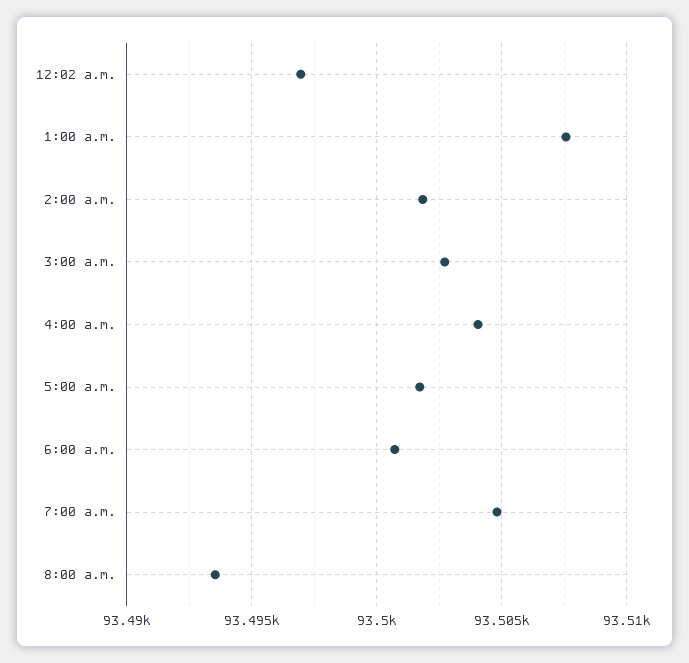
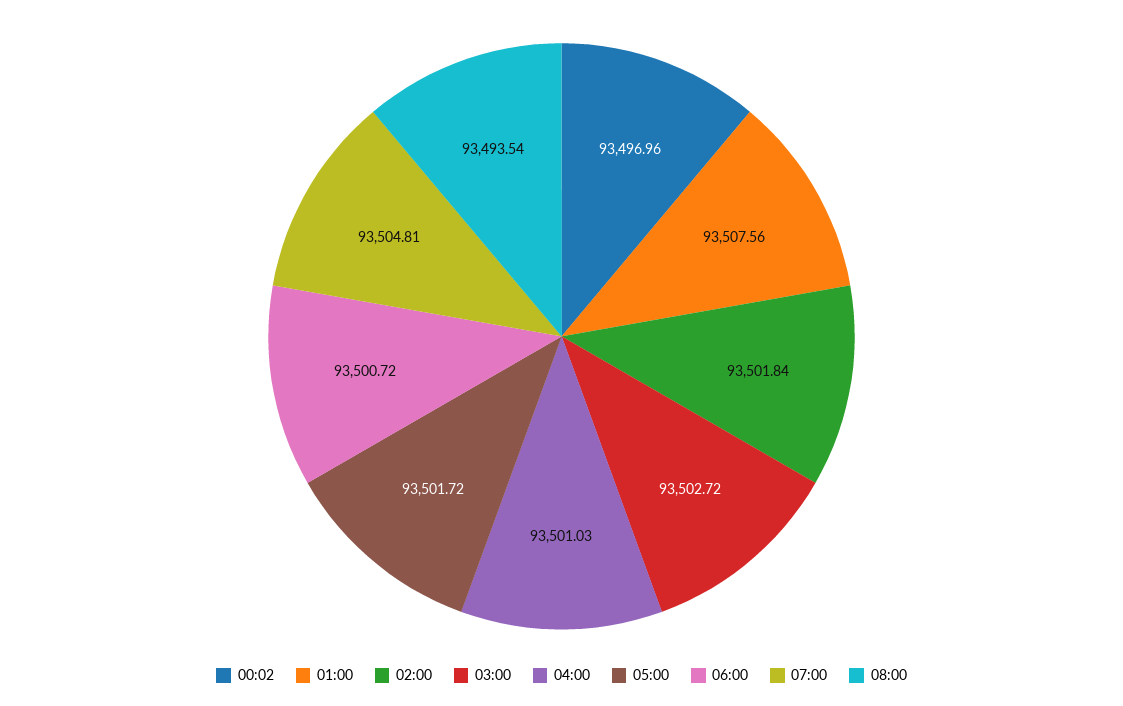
4:00 a.m.: 93504 -> 93501.03

